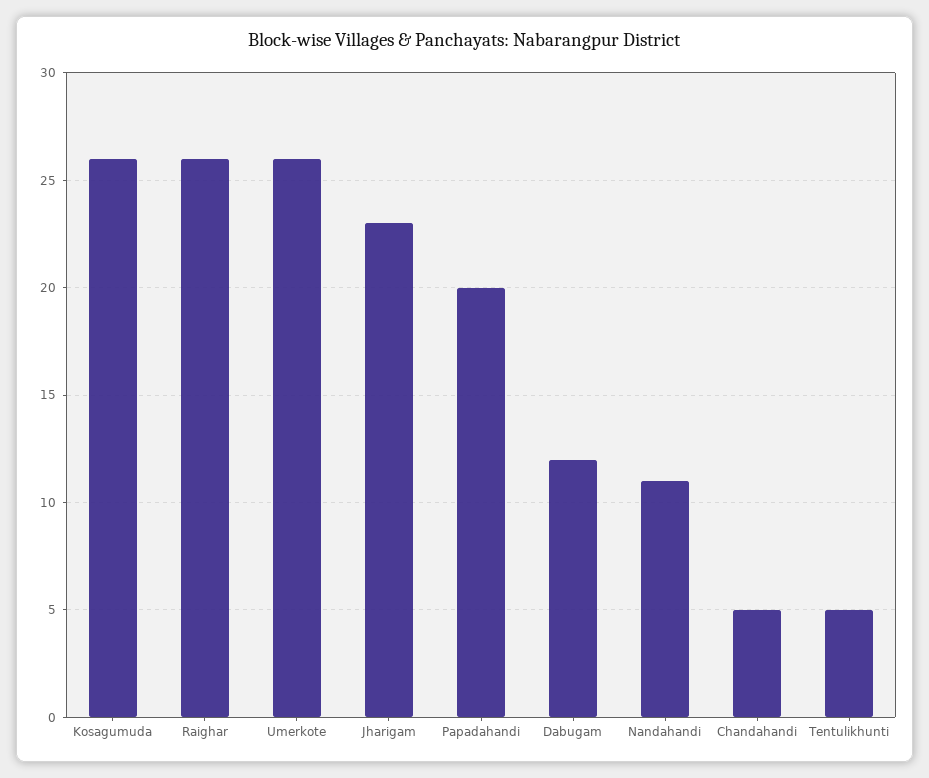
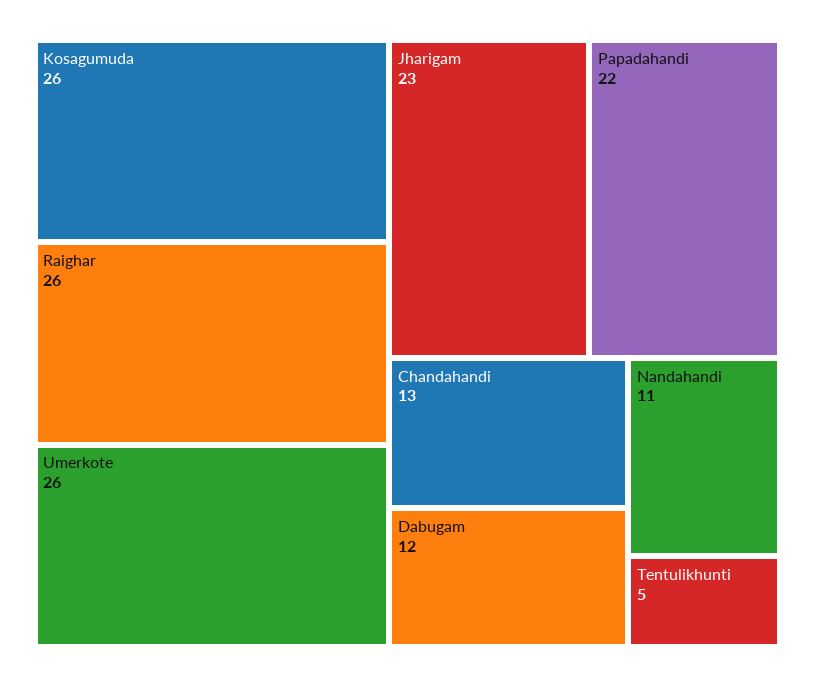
Papadahandi: 20 -> 22
Chandahandi: 5 -> 13

